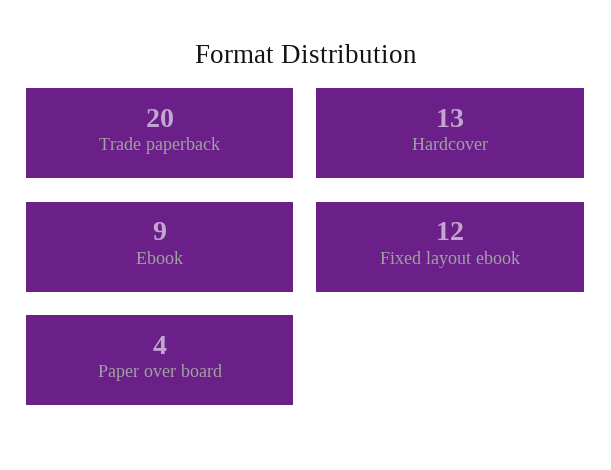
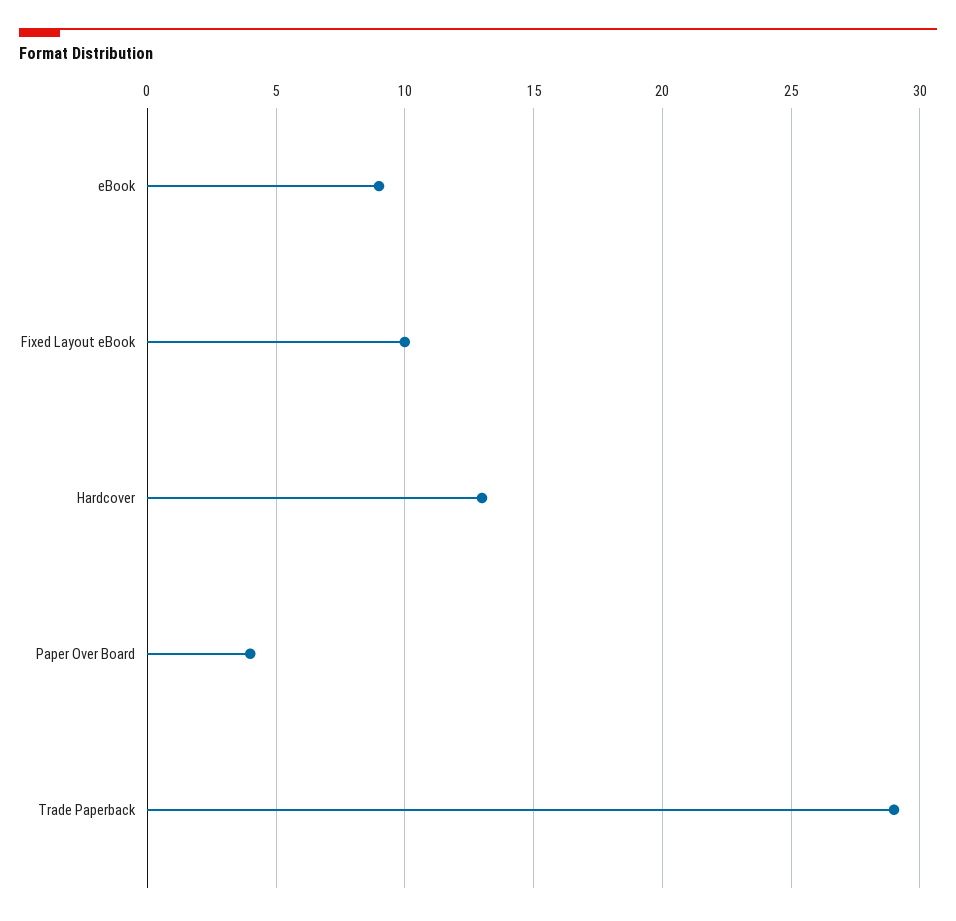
Trade paperback: 20 -> 29
Fixed layout ebook: 12 -> 10

